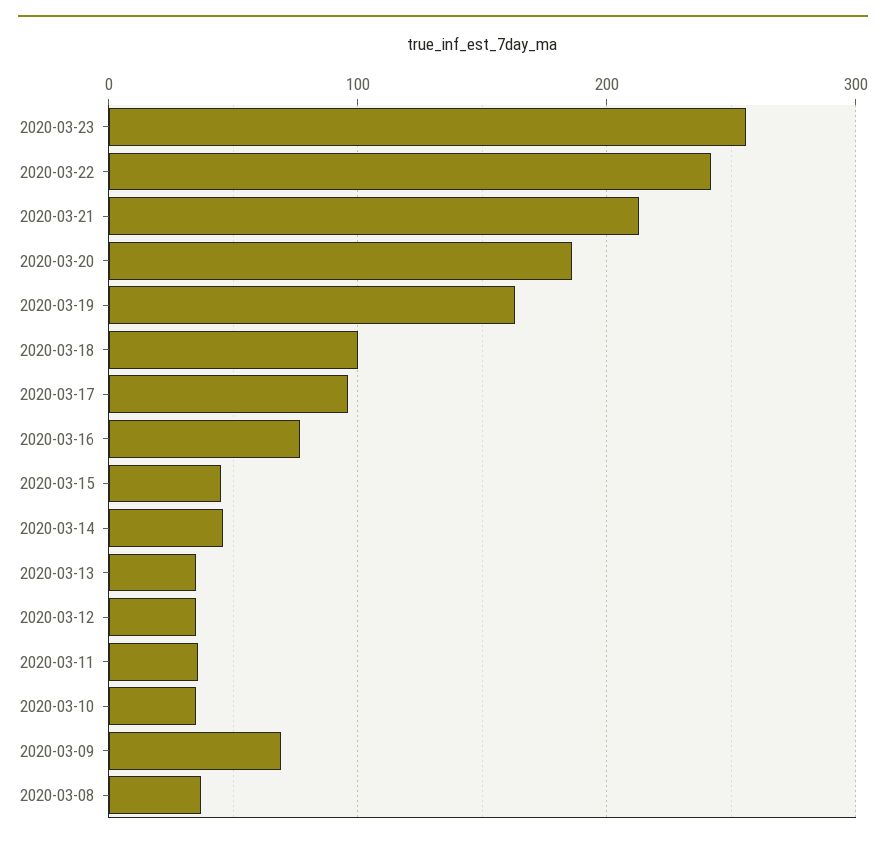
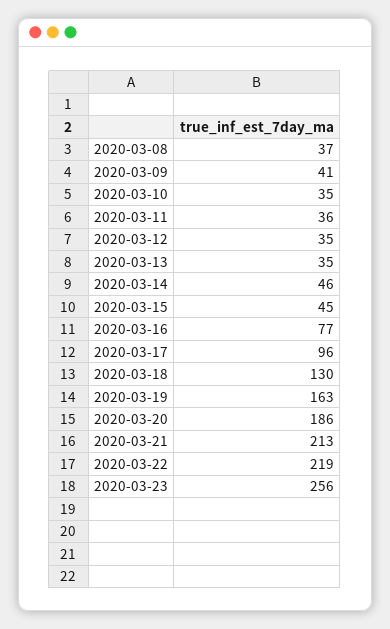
2020-03-22: 240 -> 219
2020-03-18: 100 -> 130
2020-03-09: 70 -> 41

